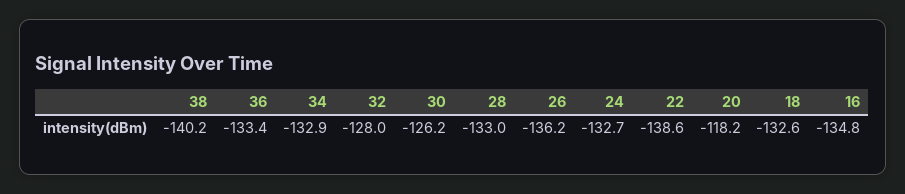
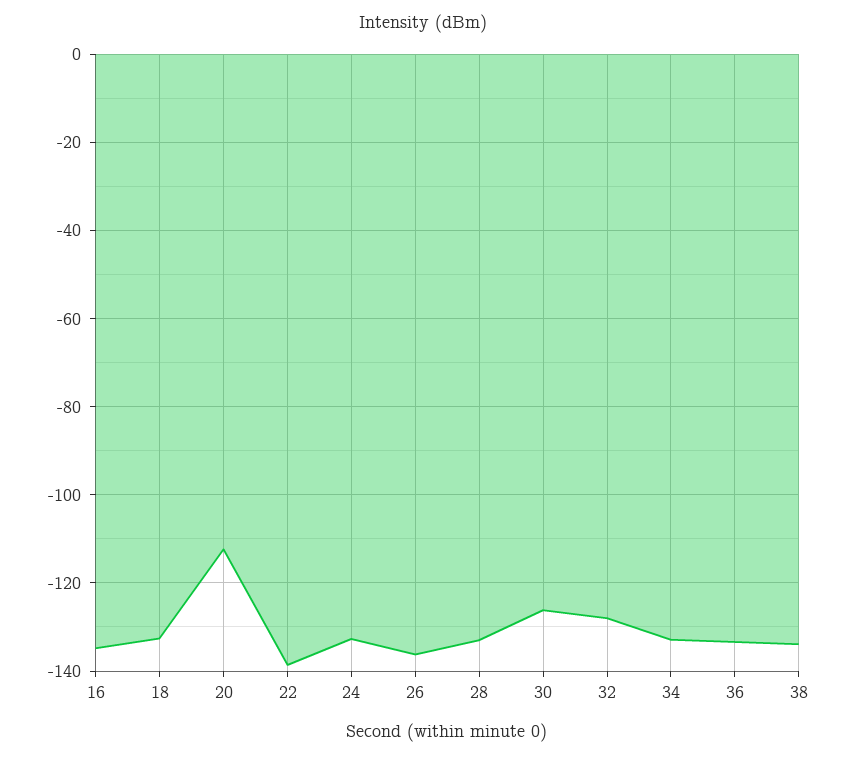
38: -140.2 -> -134
20: -118.2 -> -112

